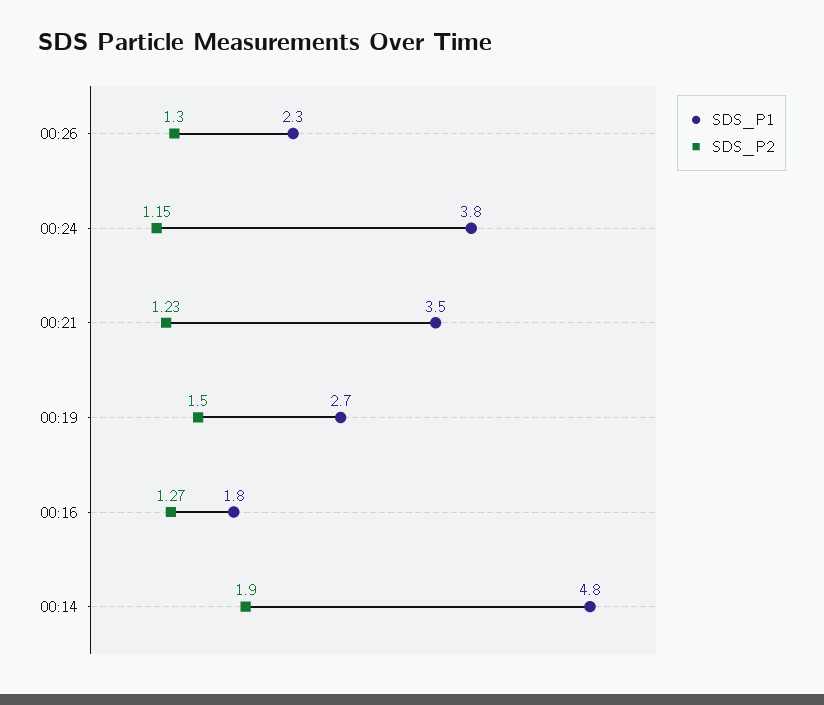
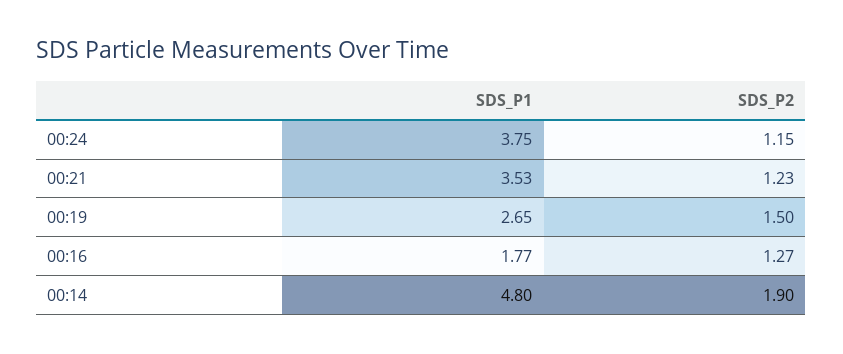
SDS_P1, 00:26: 2.3 -> none
SDS_P2, 00:26: 1.3 -> none

